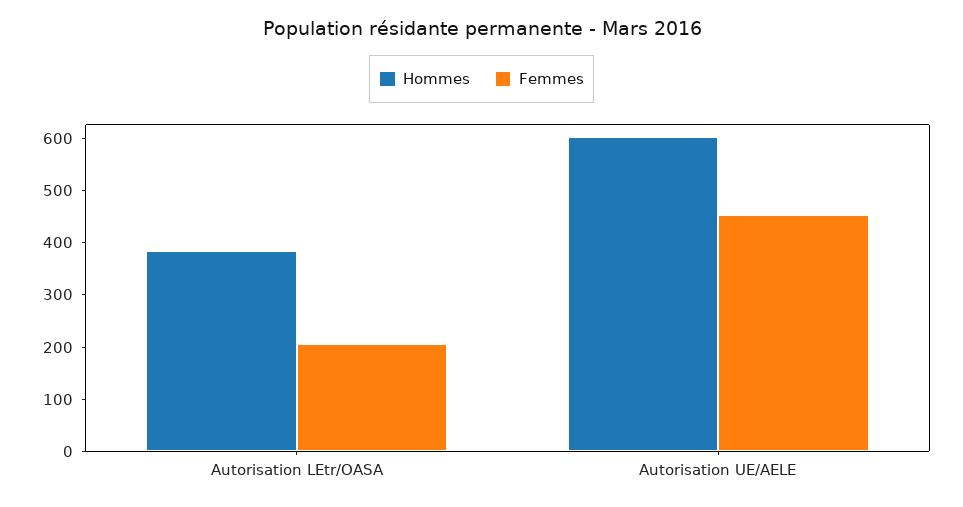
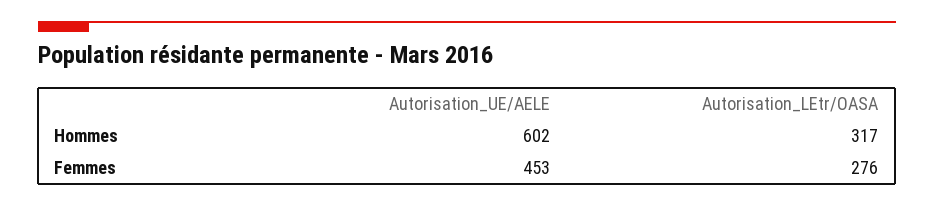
Hommes, Autorisation LEtr/OASA: 380 -> 317
Femmes, Autorisation LEtr/OASA: 200 -> 276

